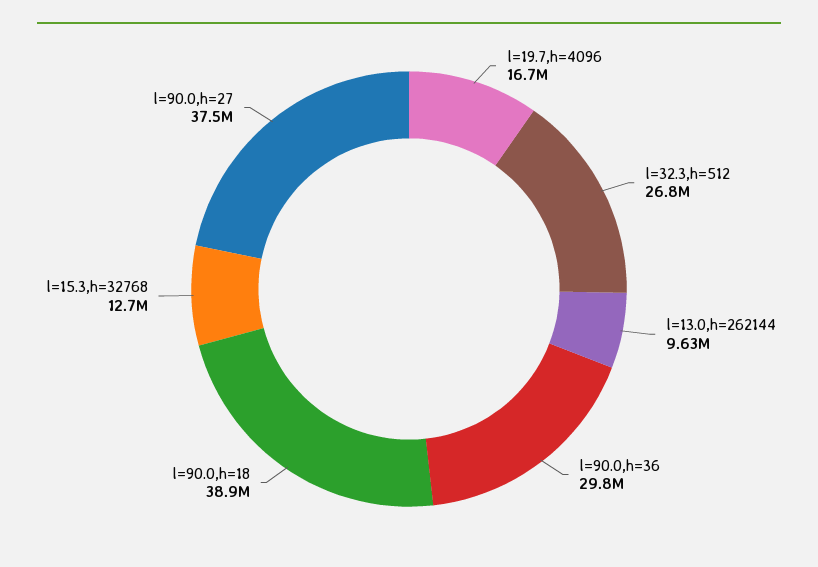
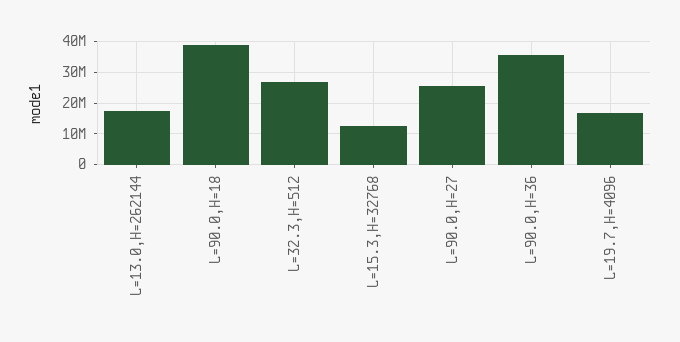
l=13.0,h=262144: 9630000 -> 18000000
l=90.0,h=36: 29800000 -> 36000000
l=90.0,h=27: 37500000 -> 26000000

